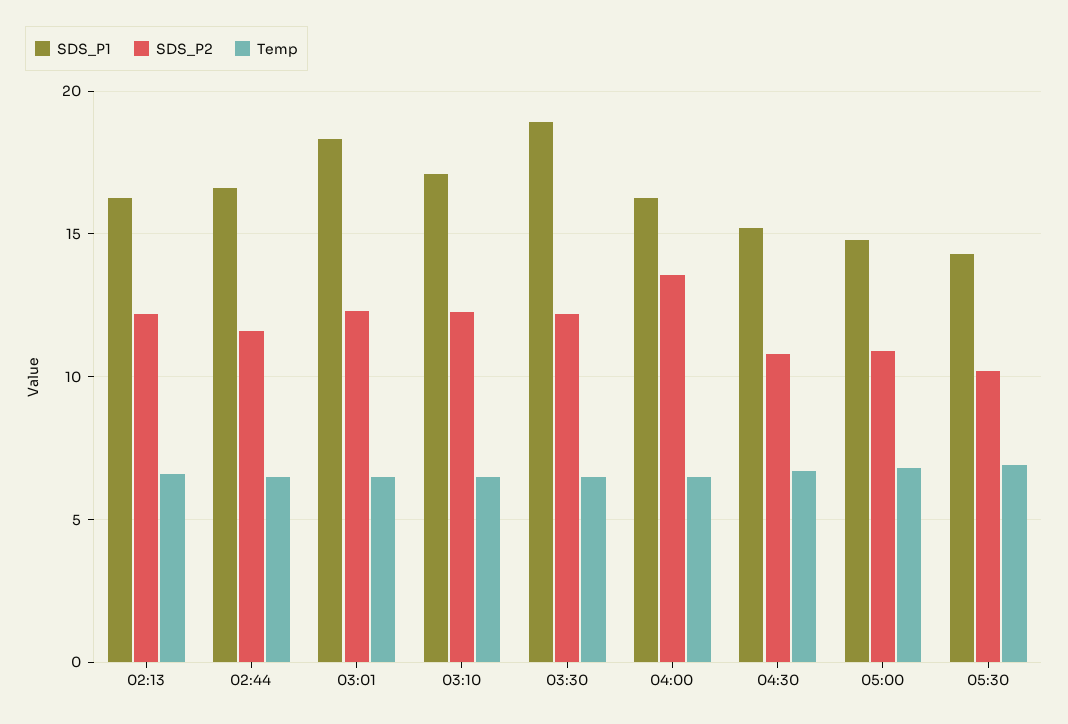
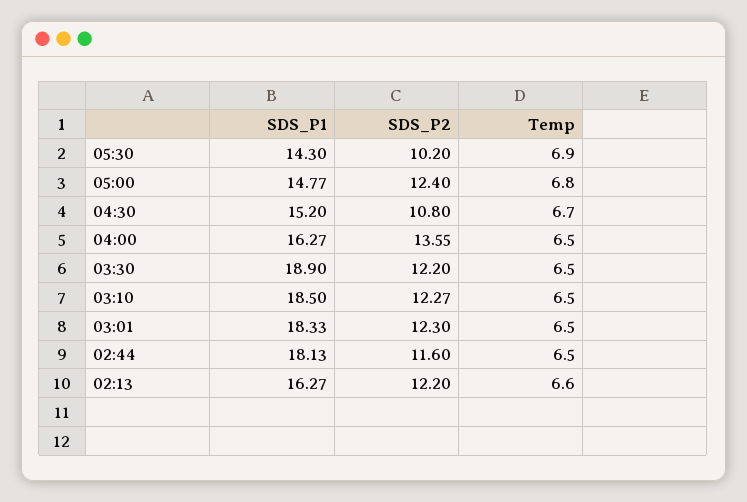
SDS_P1, 02:44: 16.5 -> 18.13
SDS_P1, 03:10: 17 -> 18.5
SDS_P2, 05:00: 11 -> 12.4

